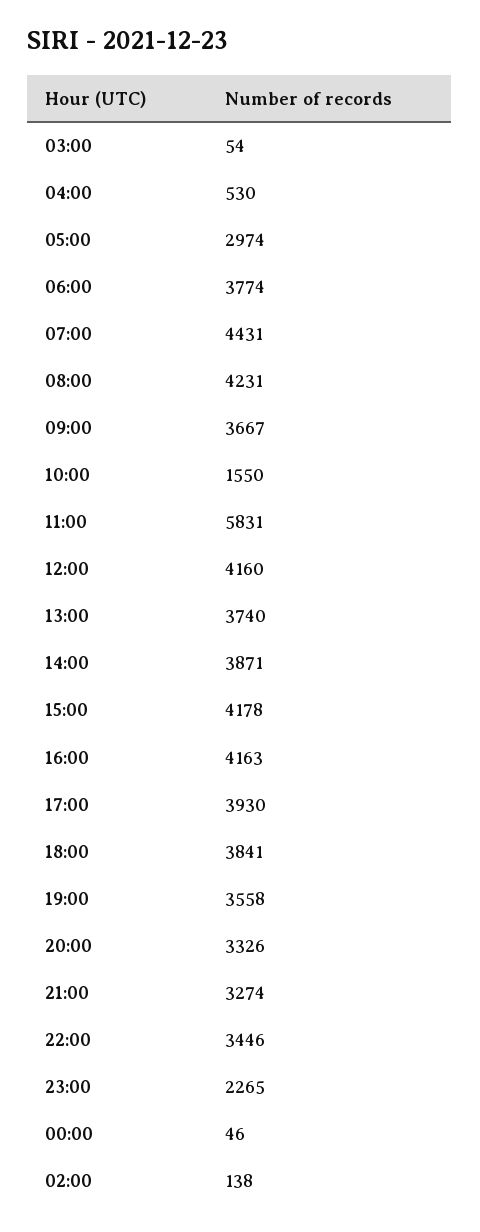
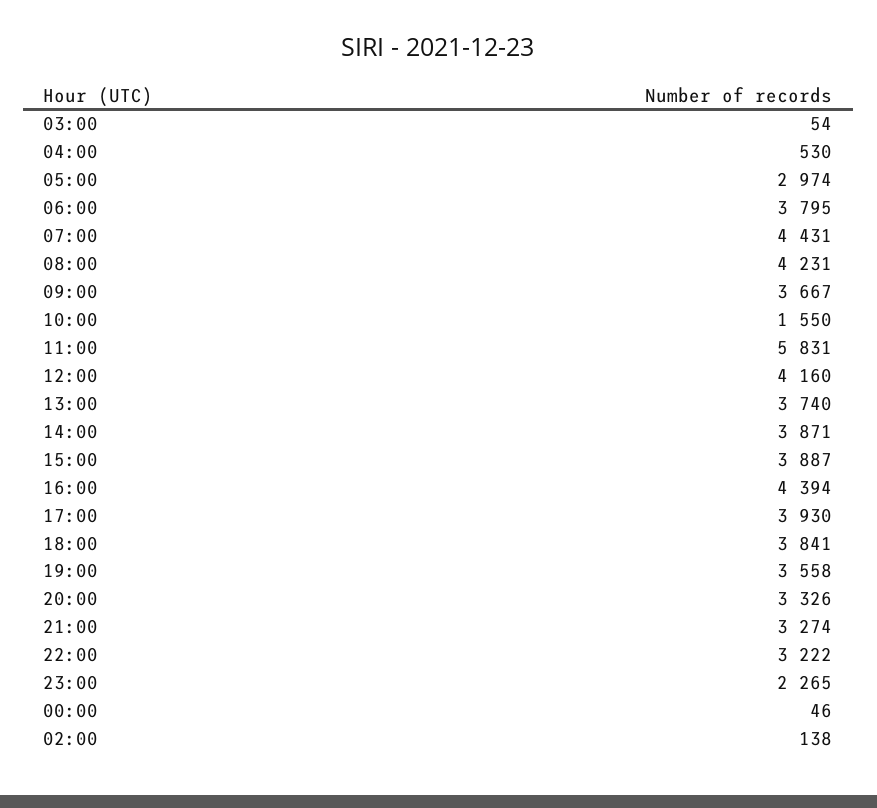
06:00: 3774 -> 3795
15:00: 4178 -> 3887
16:00: 4163 -> 4394
22:00: 3446 -> 3222

